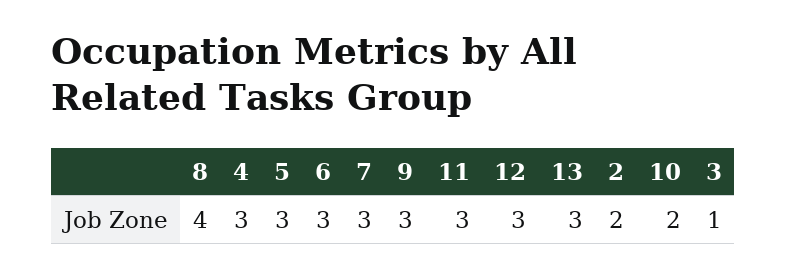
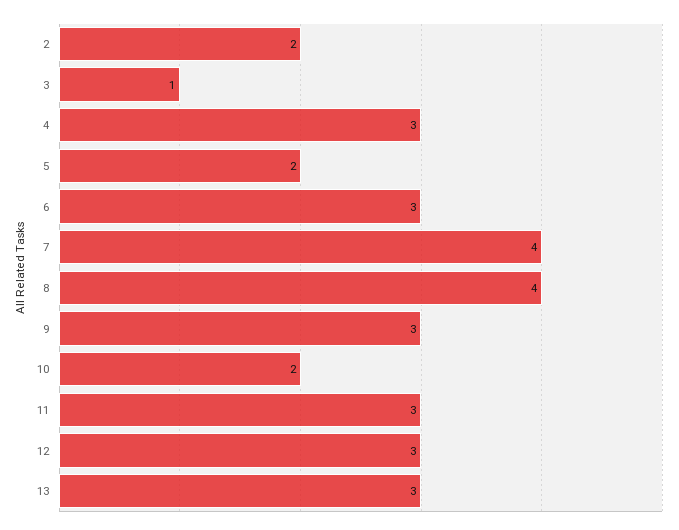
5: 3 -> 2
7: 3 -> 4

